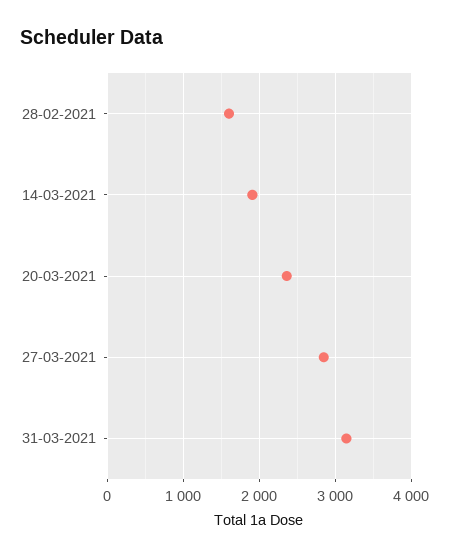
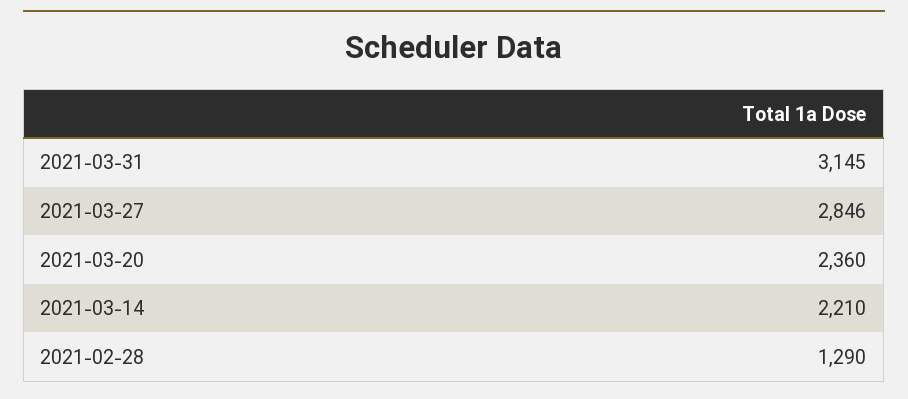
28-02-2021: 1600 -> 1290
14-03-2021: 1900 -> 2210

